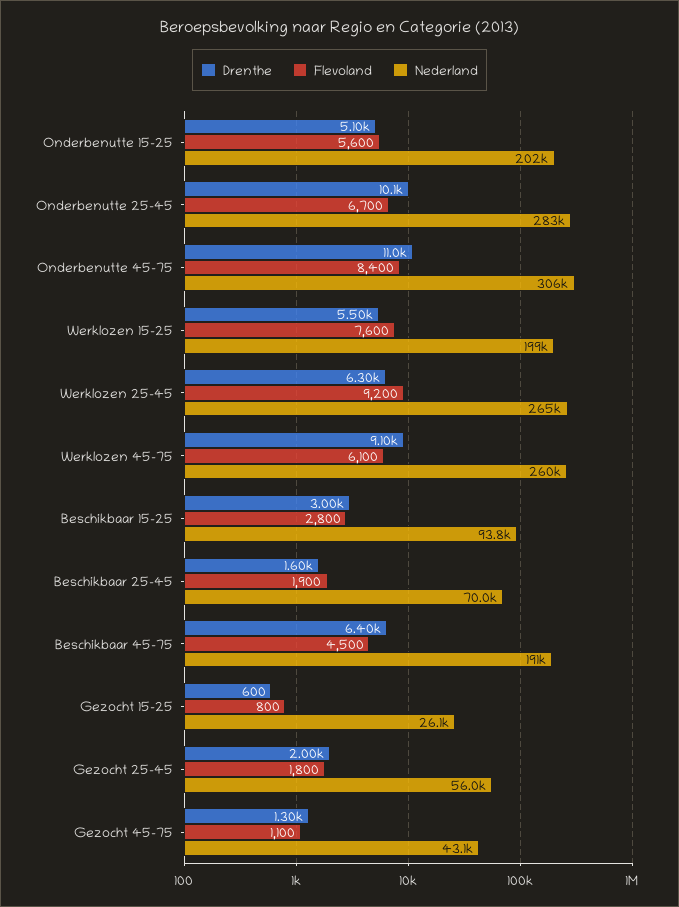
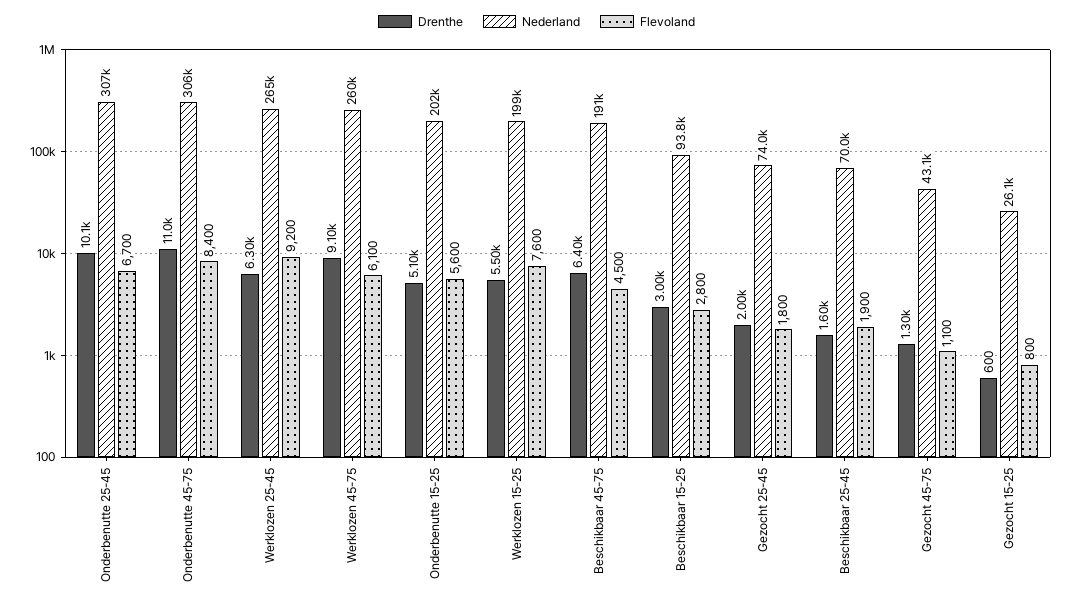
Nederland, Onderbenutte 25-45: 283000 -> 307000
Nederland, Gezocht 25-45: 56000 -> 74000

